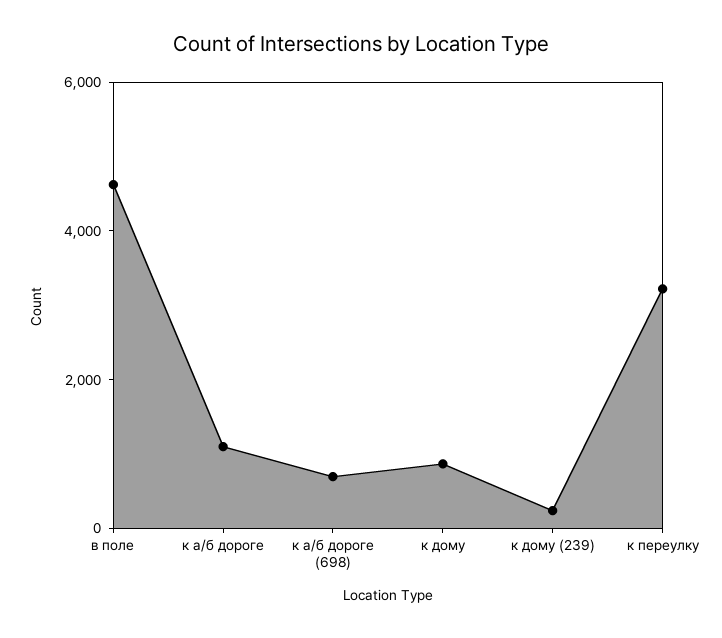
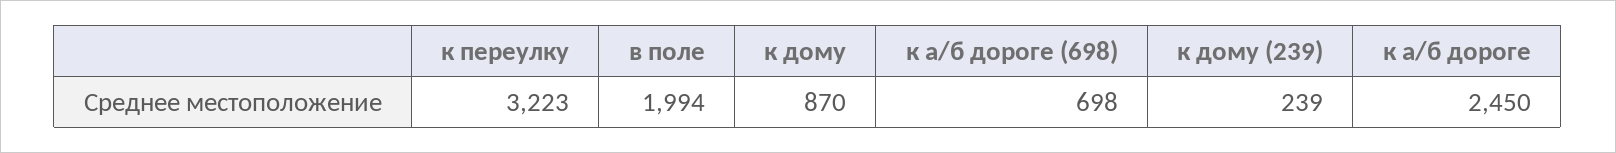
в поле: 4500 -> 1994
к а/б дороге: 1000 -> 2450

